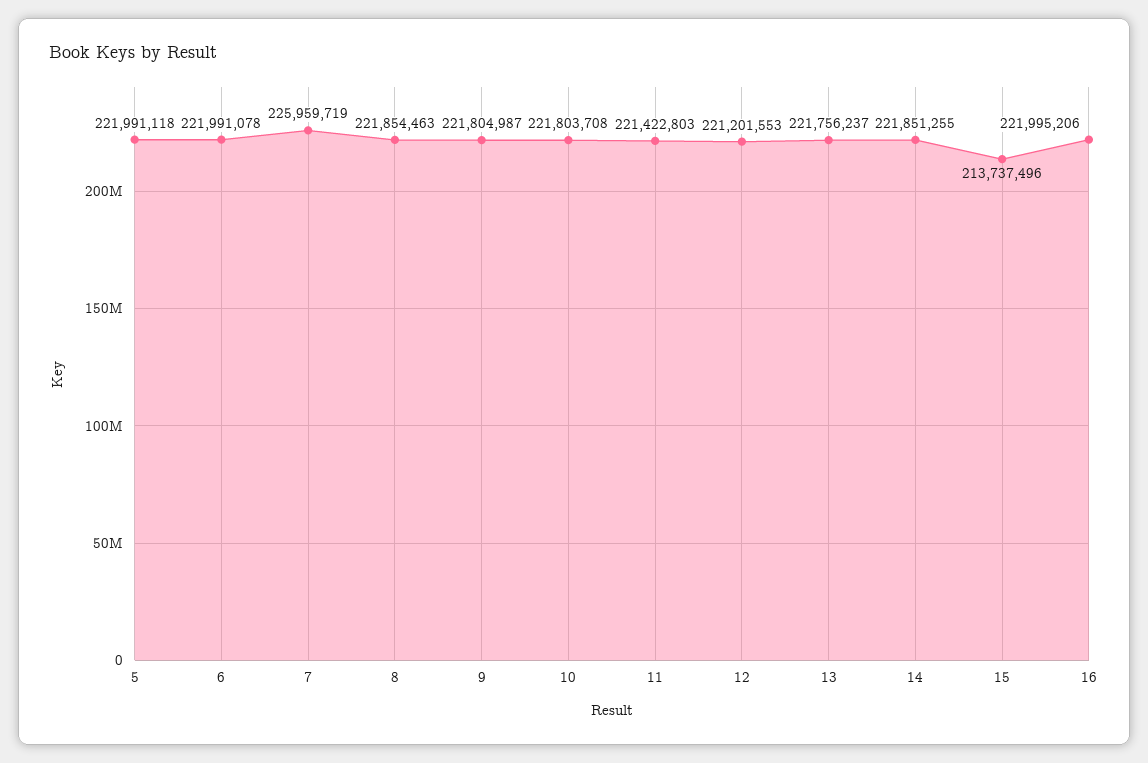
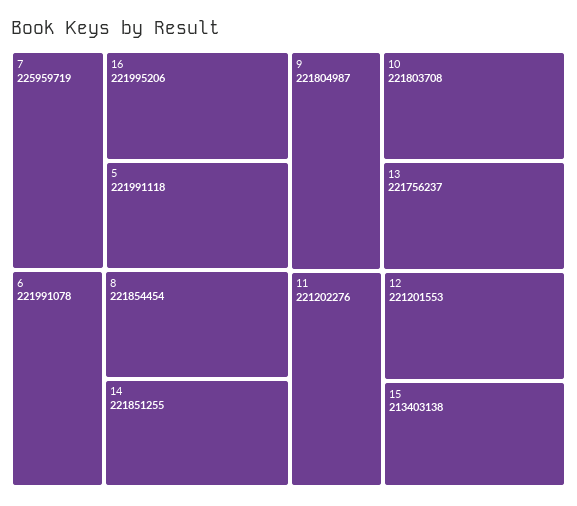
8: 221854463 -> 221854454
11: 221422803 -> 221202276
15: 213737496 -> 213403138

